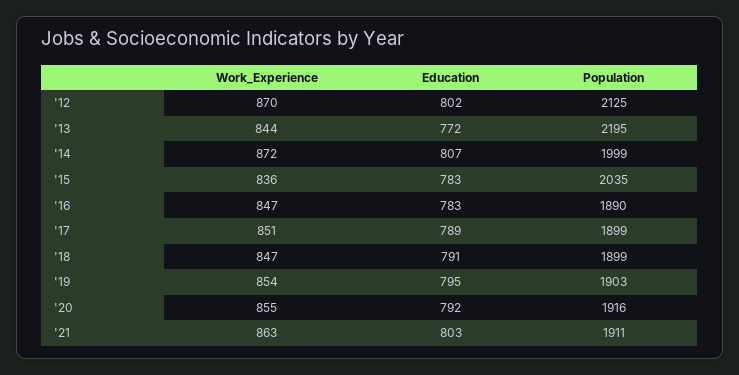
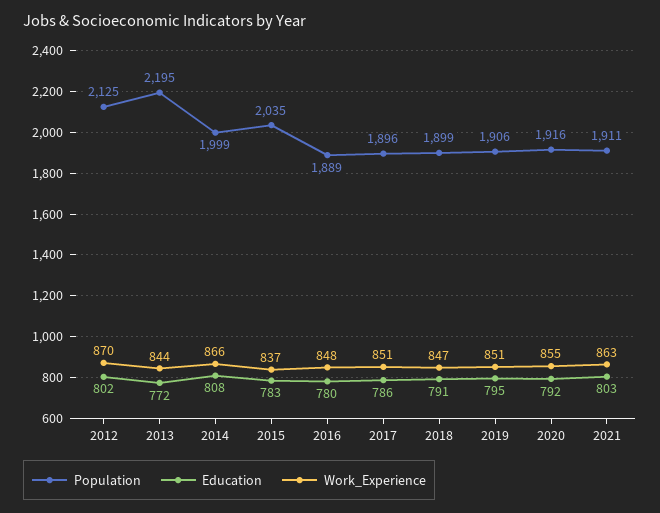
Work_Experience, '14: 872 -> 866
Education, '14: 807 -> 808
Work_Experience, '15: 836 -> 837
Work_Experience, '16: 847 -> 848
Education, '16: 783 -> 780
Population, '16: 1890 -> 1889
Education, '17: 789 -> 786
Population, '17: 1899 -> 1896
Work_Experience, '19: 854 -> 851
Population, '19: 1903 -> 1906

